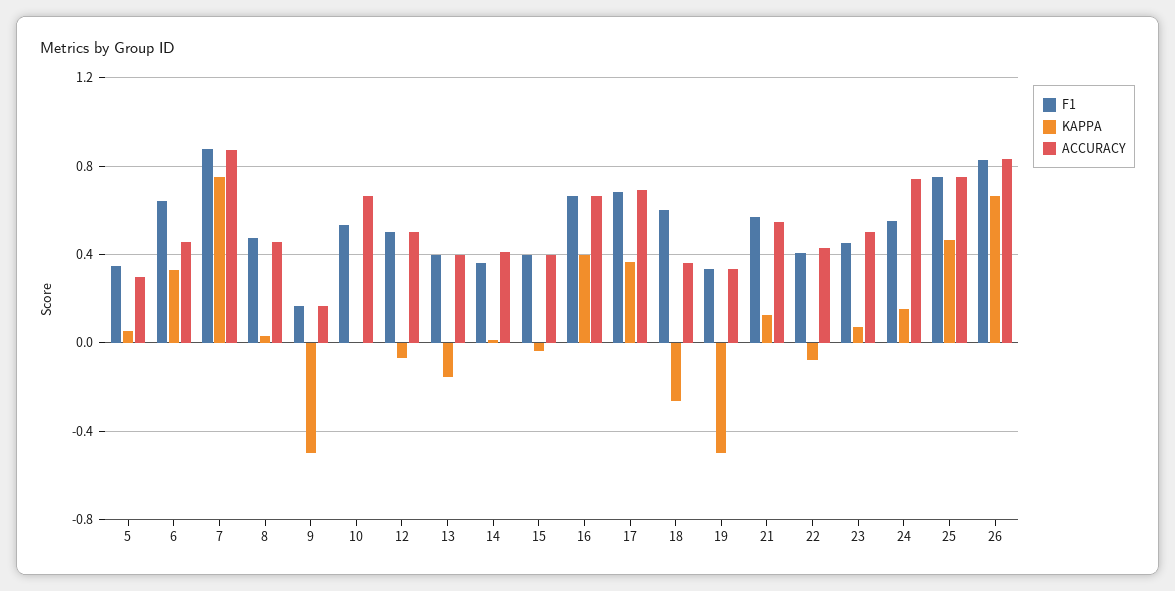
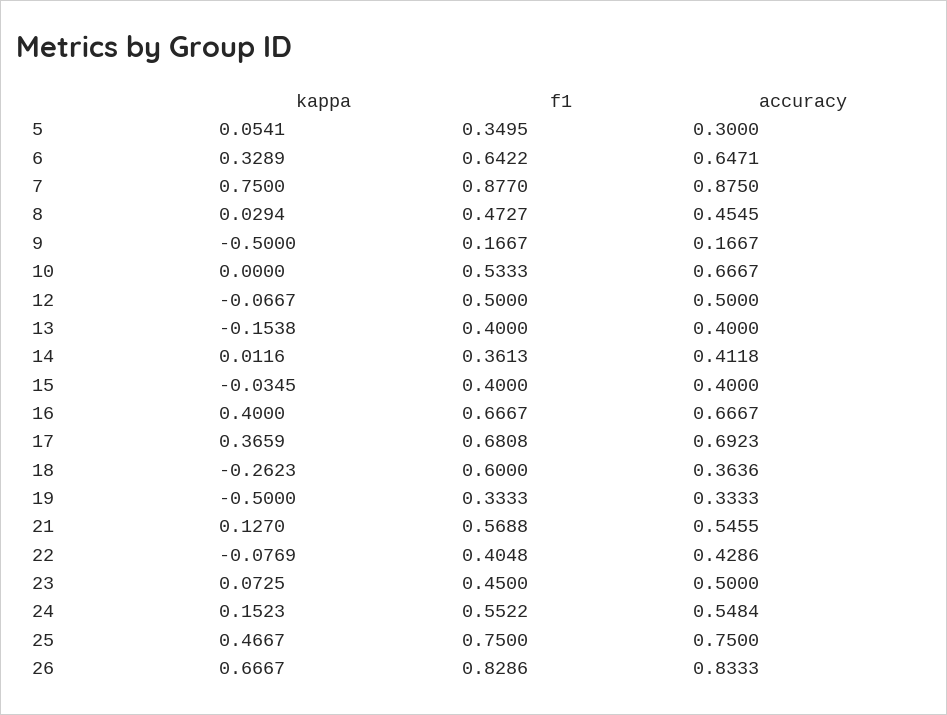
ACCURACY, 6: 0.45 -> 0.6471
ACCURACY, 24: 0.75 -> 0.5484

